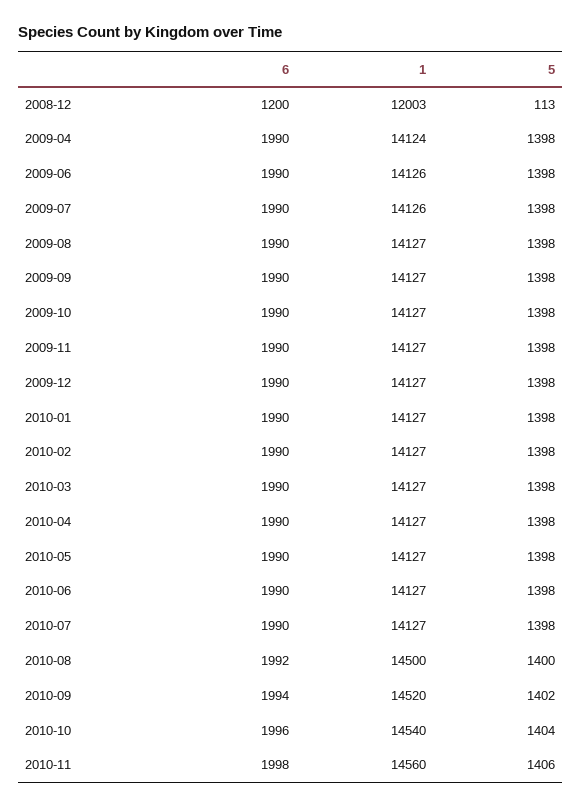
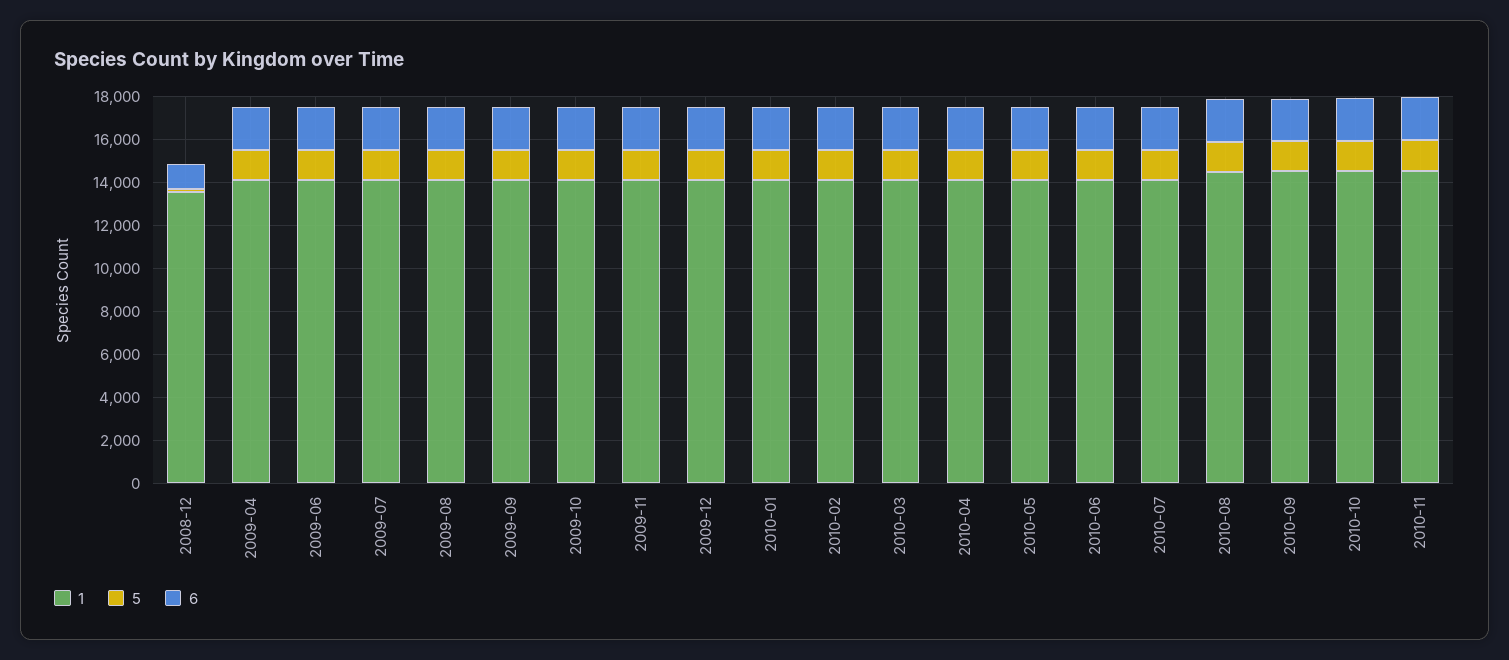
1, 2008-12: 12003 -> 13500

